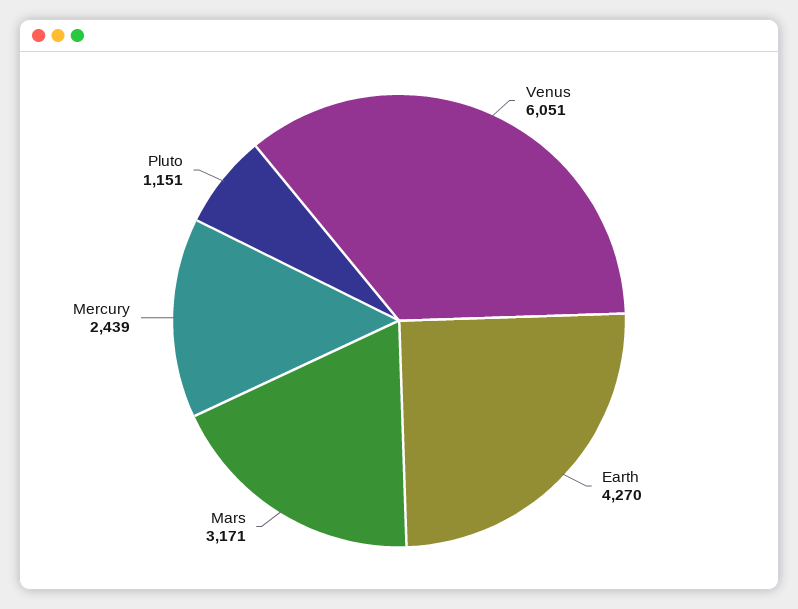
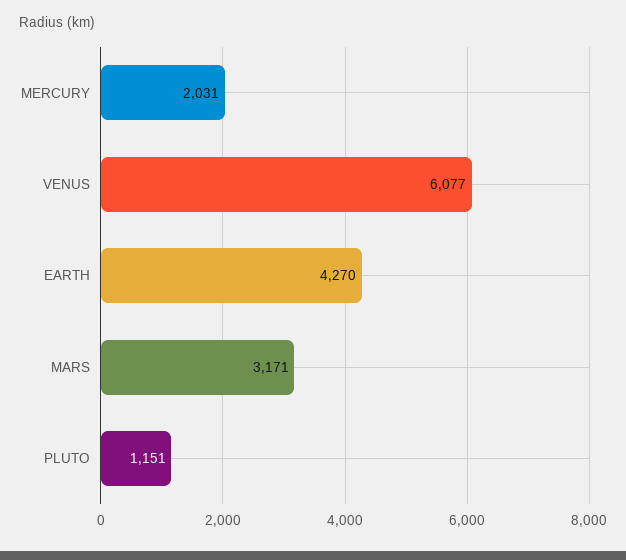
Venus: 6051 -> 6077
Mercury: 2439 -> 2031

